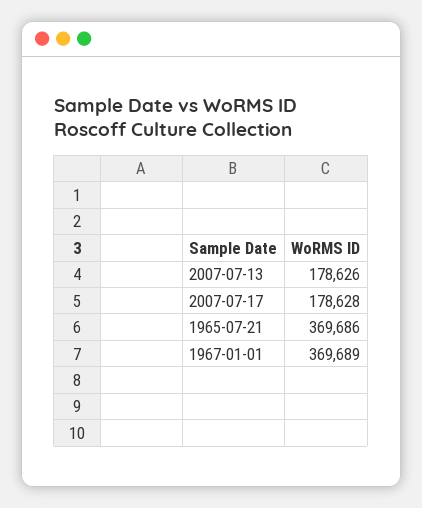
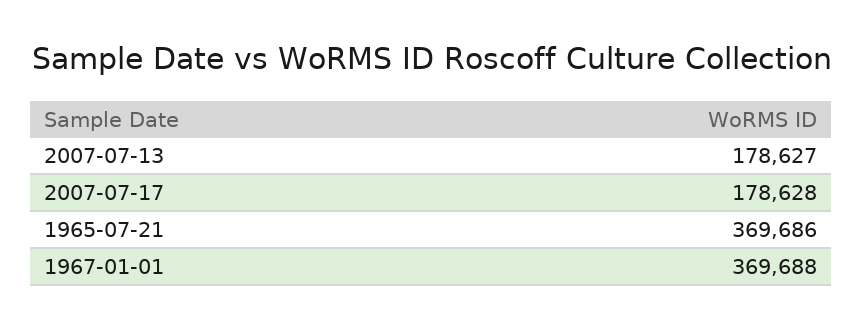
2007-07-13: 178626 -> 178627
1967-01-01: 369689 -> 369688

